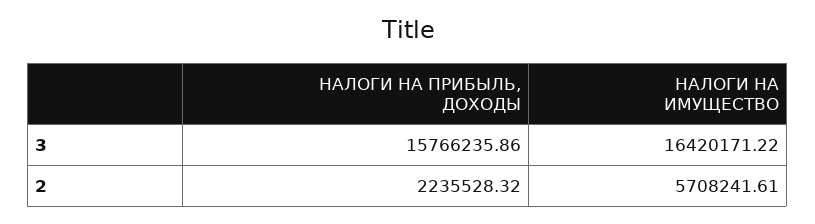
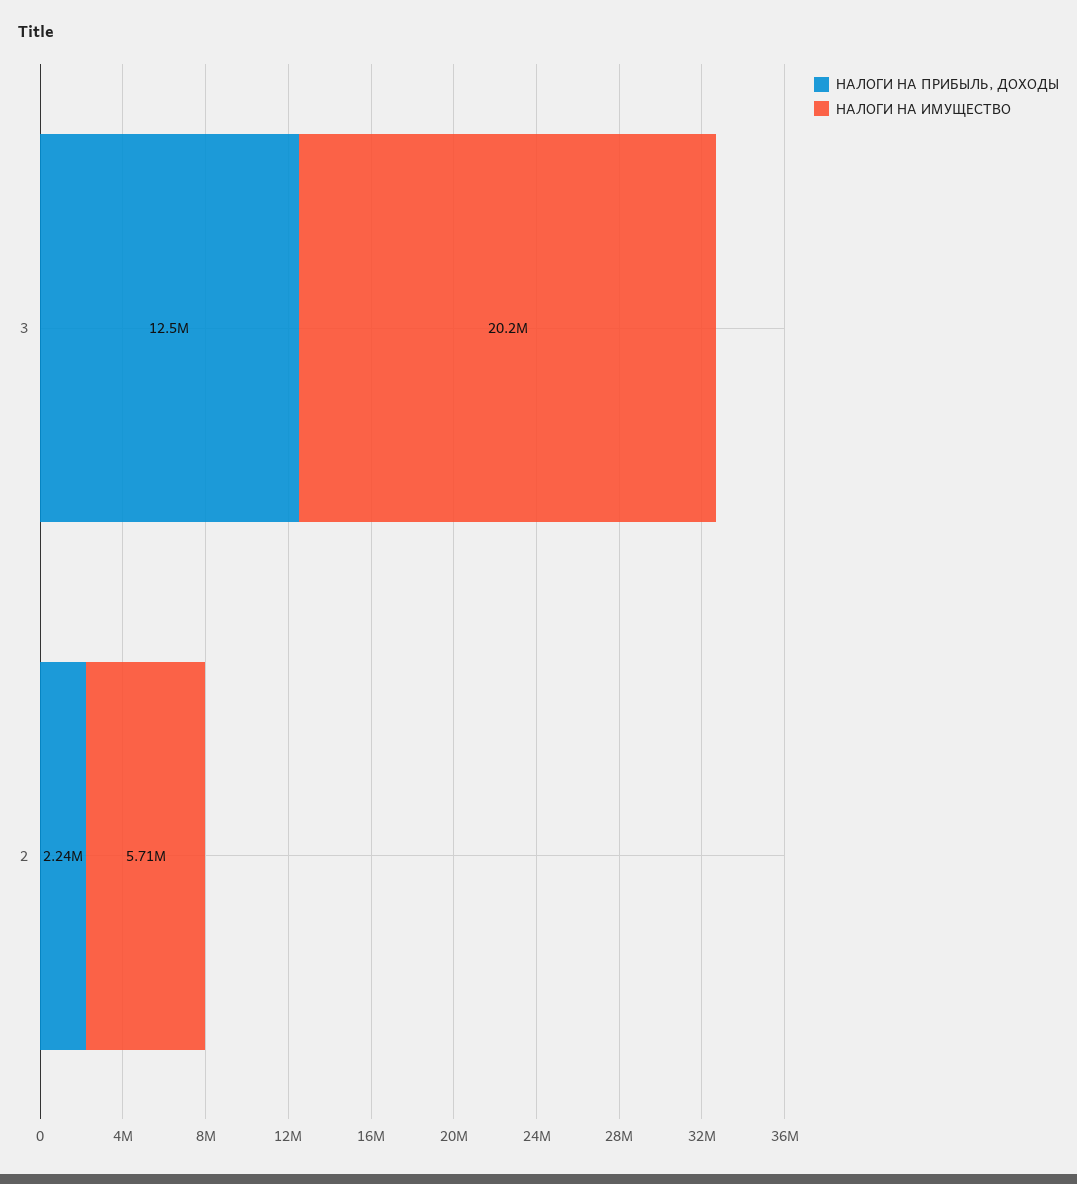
НАЛОГИ НА ПРИБЫЛЬ, ДОХОДЫ, 3: 15766235.86 -> 12500000
НАЛОГИ НА ИМУЩЕСТВО, 3: 16420171.22 -> 20200000

